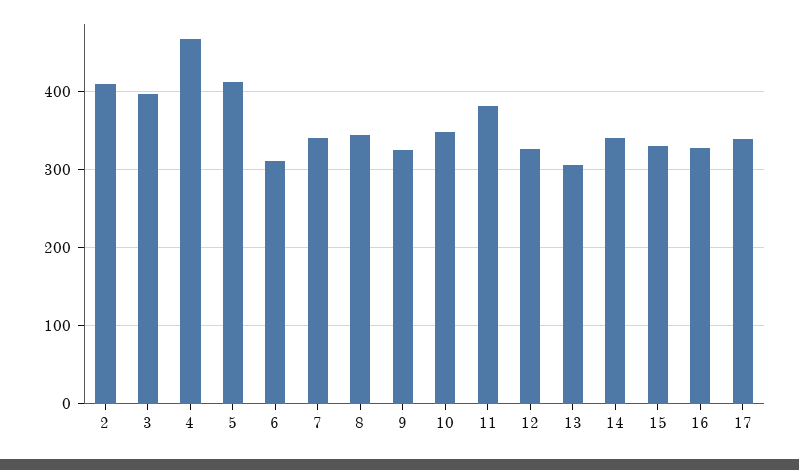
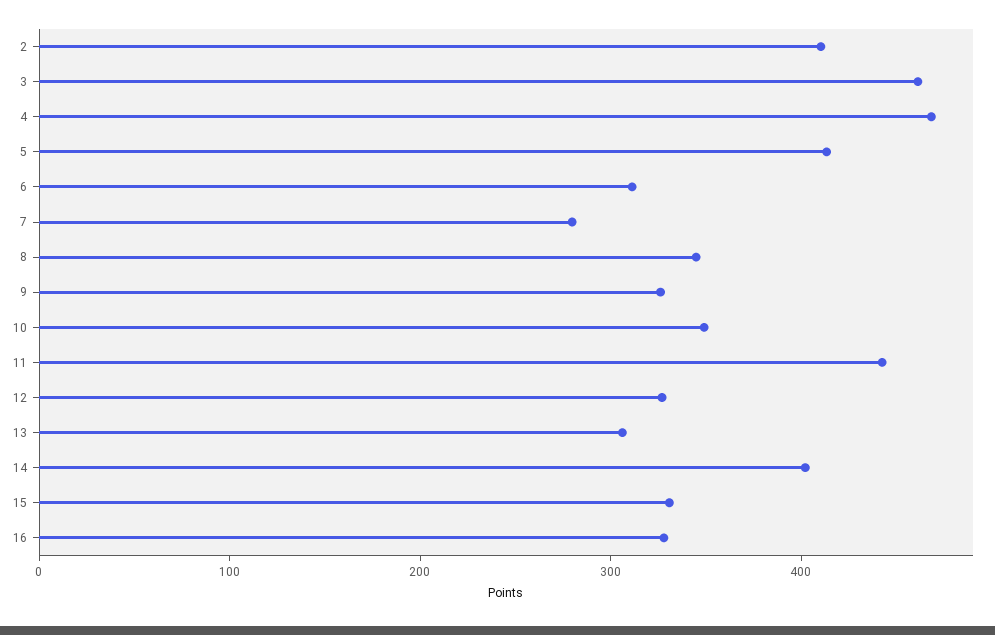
3: 400 -> 460
7: 340 -> 280
11: 380 -> 440
14: 340 -> 400
17: 340 -> none

